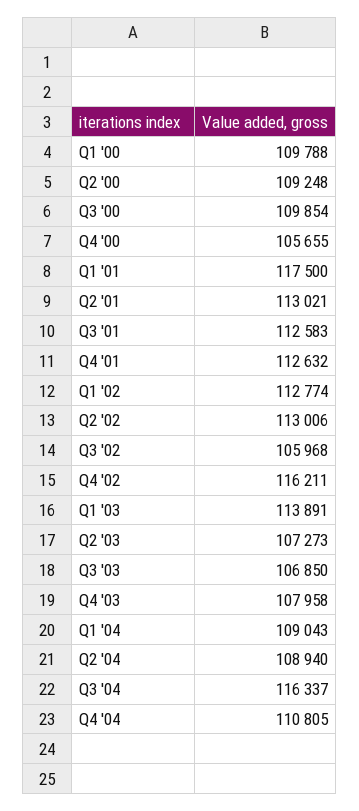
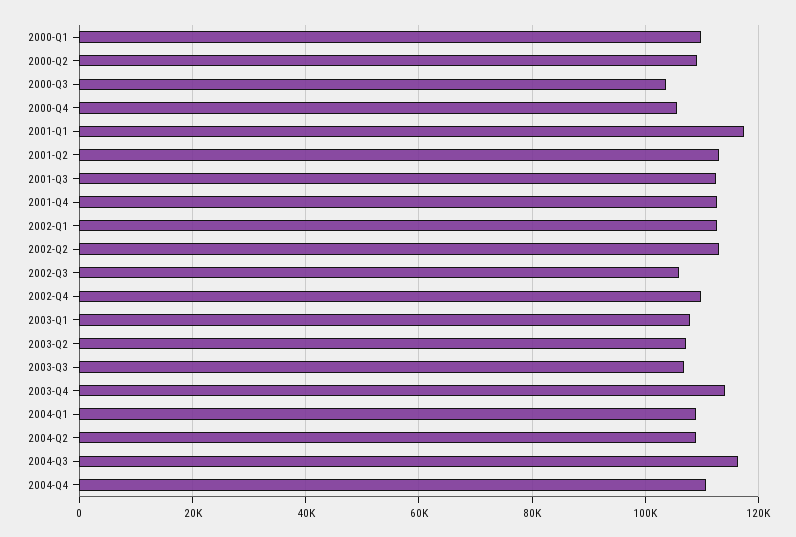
Q3 '00: 109854 -> 104000
Q4 '02: 116211 -> 110000
Q1 '03: 113891 -> 108000
Q4 '03: 107958 -> 114000

